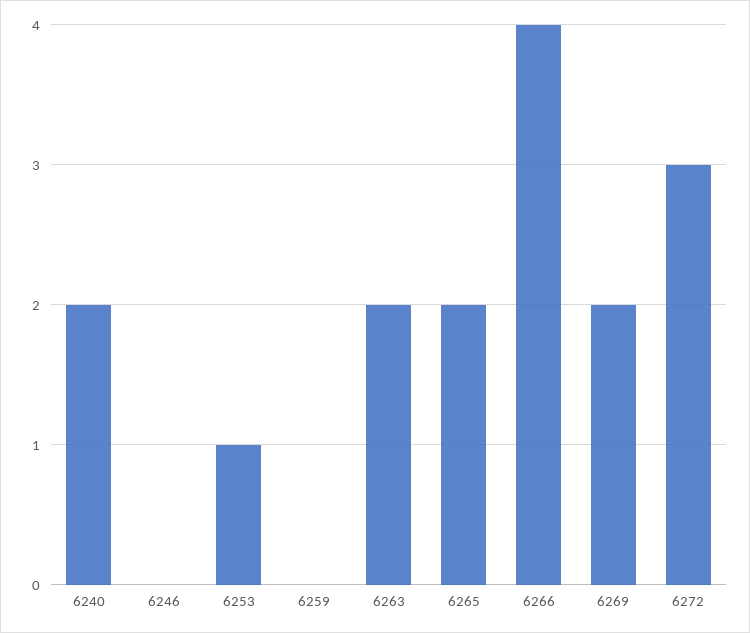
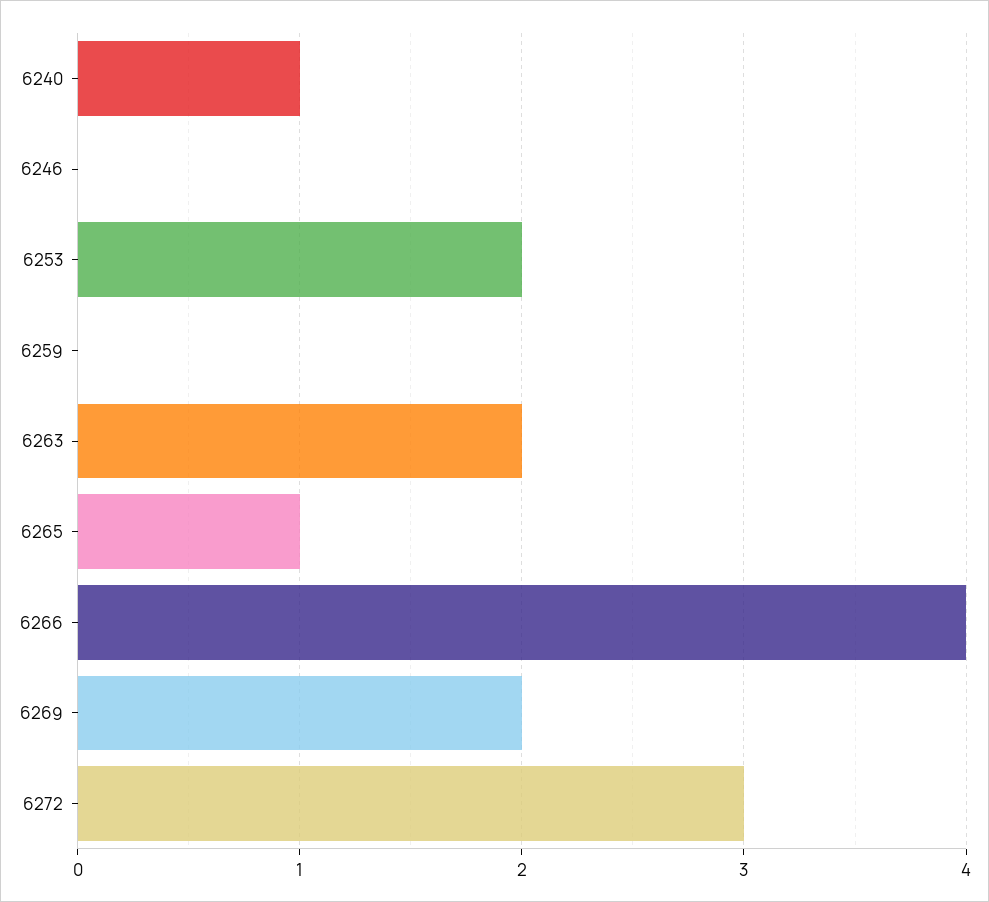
6240: 2 -> 1
6253: 1 -> 2
6265: 2 -> 1

